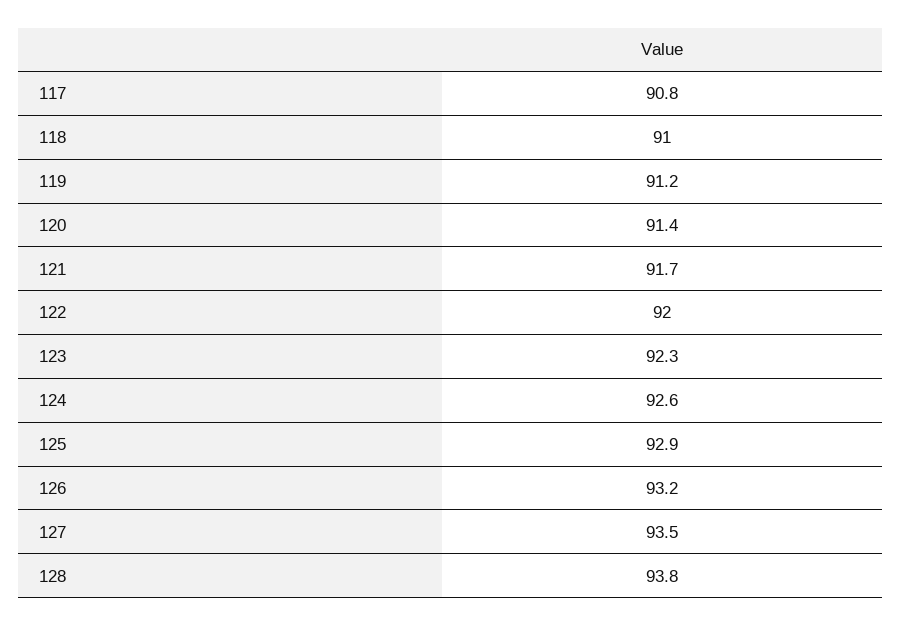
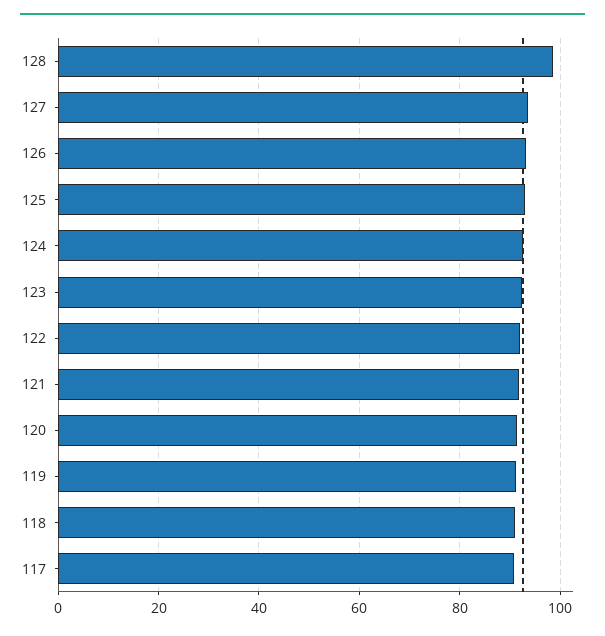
128: 93.8 -> 98

